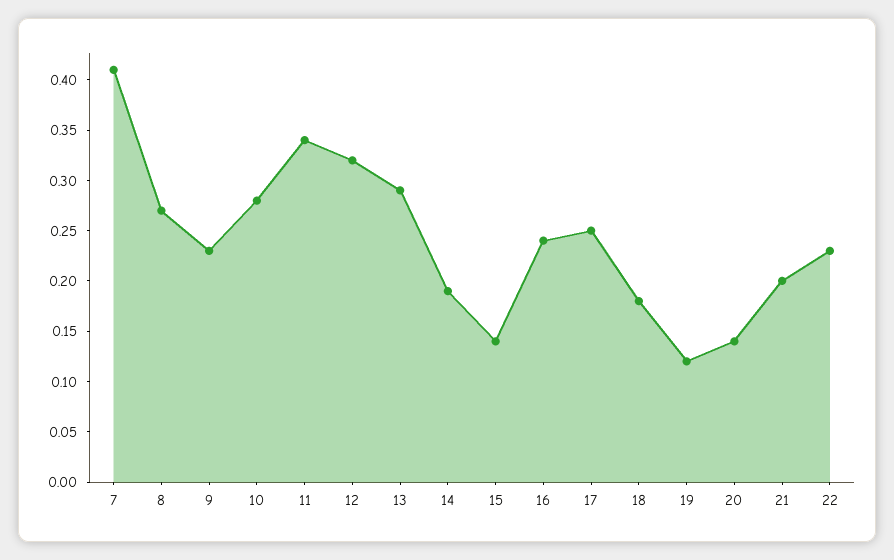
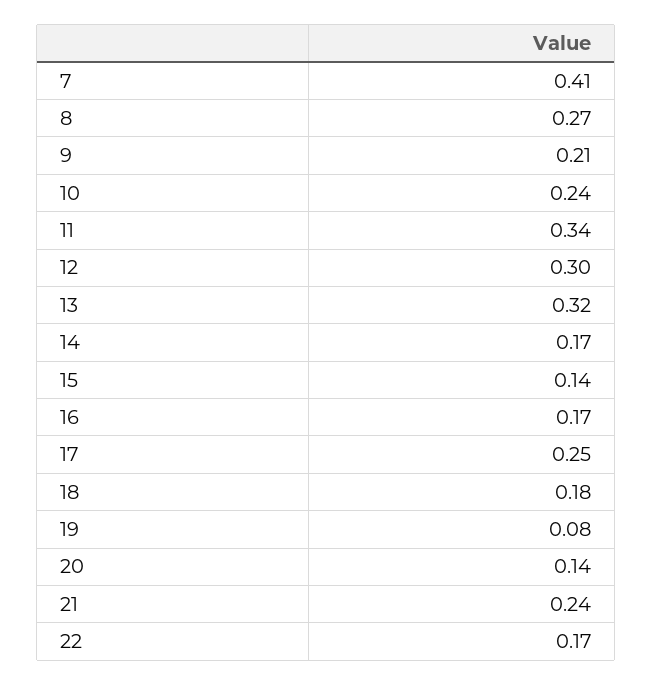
9: 0.23 -> 0.21
10: 0.28 -> 0.24
12: 0.32 -> 0.3
13: 0.29 -> 0.32
14: 0.19 -> 0.17
16: 0.24 -> 0.17
19: 0.12 -> 0.08
21: 0.2 -> 0.24
22: 0.23 -> 0.17

